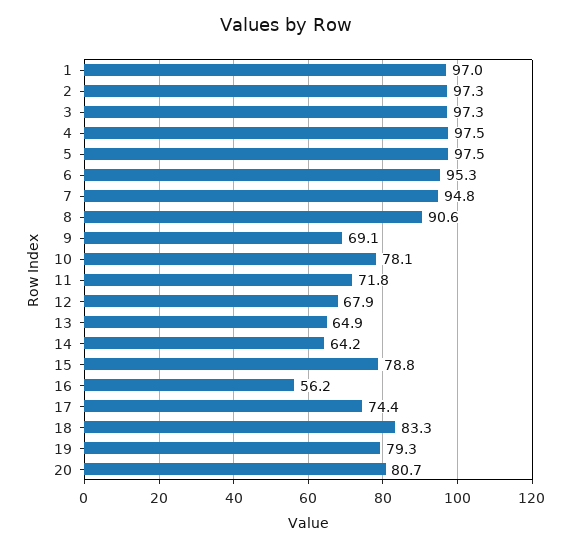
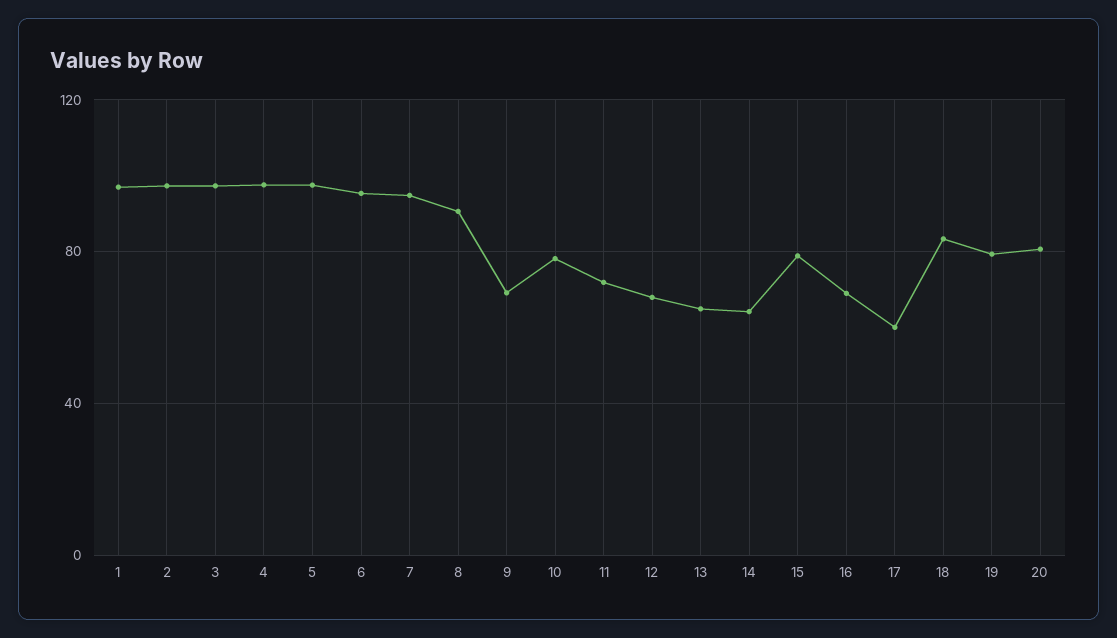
16: 56.2 -> 70
17: 74.4 -> 60

